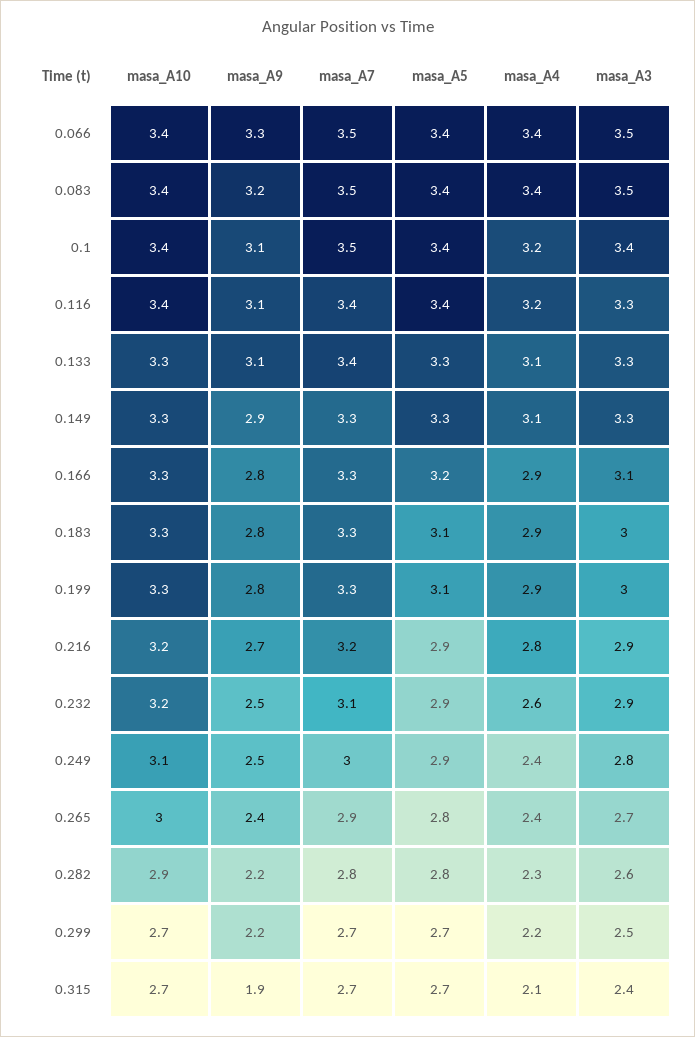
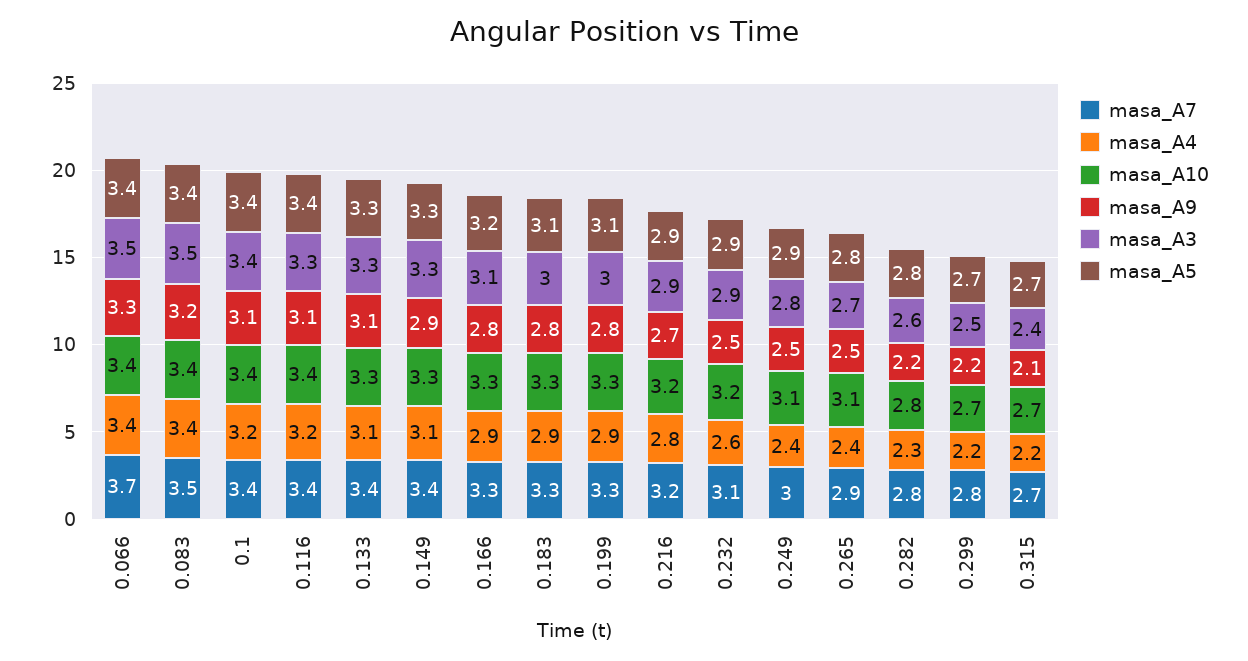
masa_A7, 0.066: 3.5 -> 3.7
masa_A7, 0.1: 3.5 -> 3.4
masa_A7, 0.149: 3.3 -> 3.4
masa_A10, 0.265: 3 -> 3.1
masa_A9, 0.265: 2.4 -> 2.5
masa_A10, 0.282: 2.9 -> 2.8
masa_A7, 0.299: 2.7 -> 2.8
masa_A9, 0.315: 1.9 -> 2.1
masa_A4, 0.315: 2.1 -> 2.2

